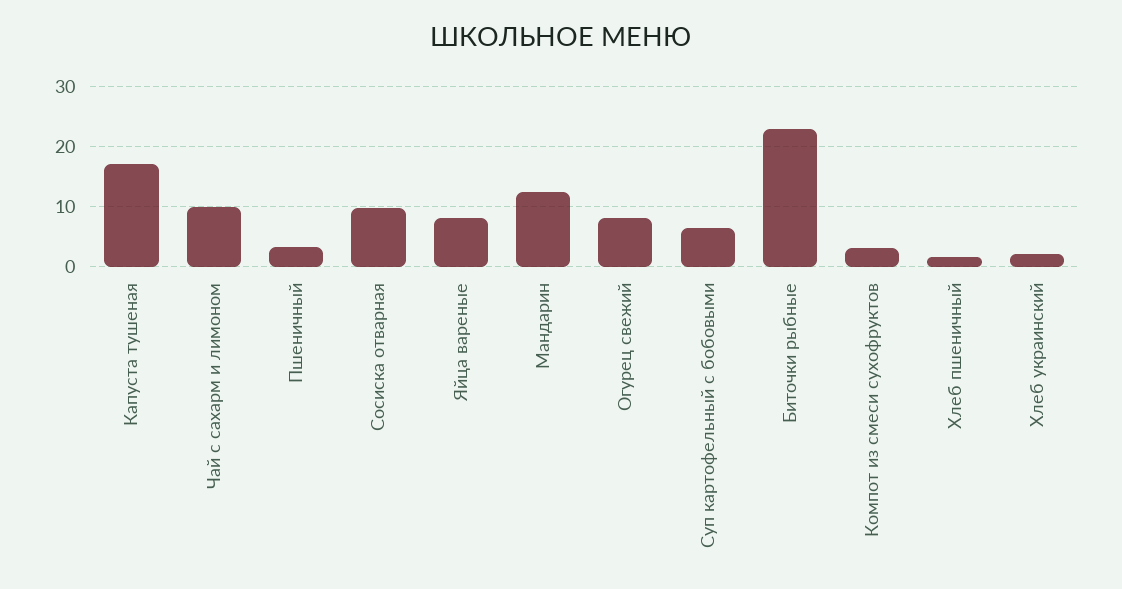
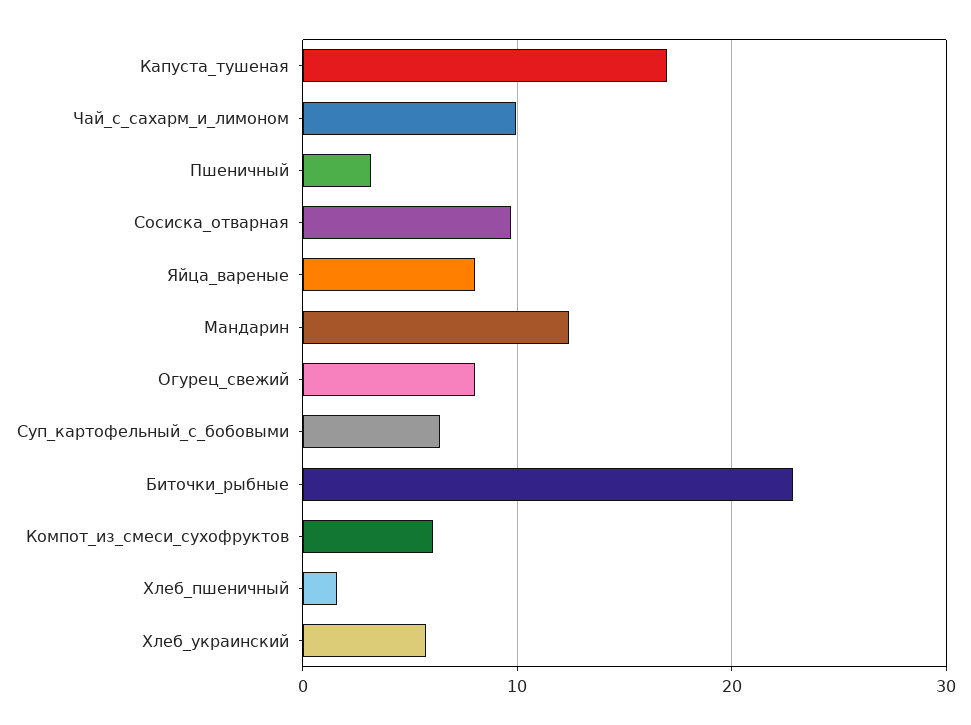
Компот из смеси сухофруктов: 3 -> 6
Хлеб украинский: 2 -> 6

